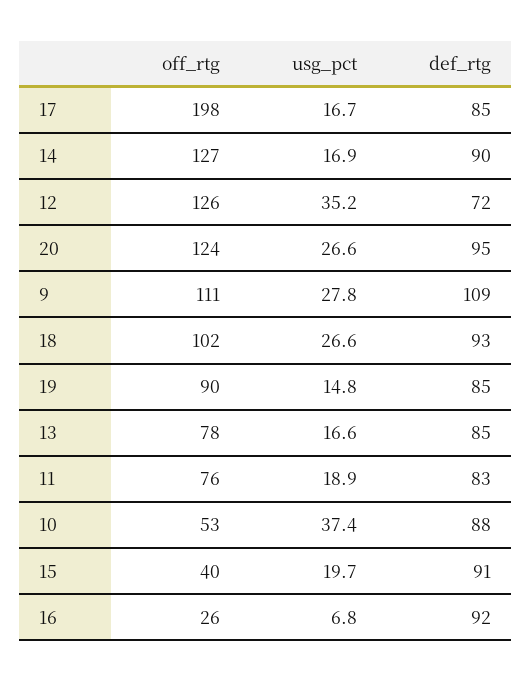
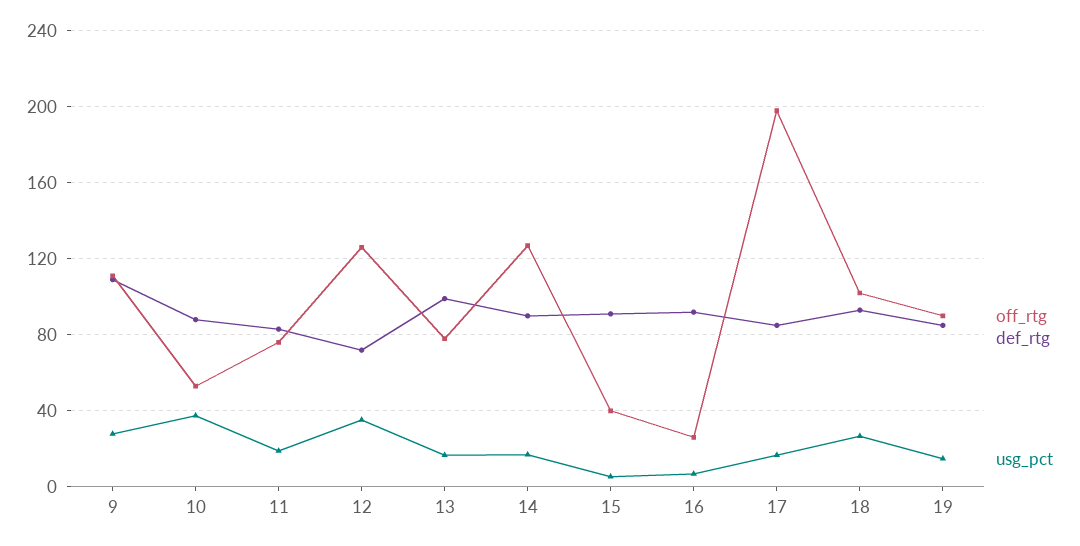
off_rtg, 20: 124 -> none
usg_pct, 20: 26.6 -> none
def_rtg, 20: 95 -> none
def_rtg, 13: 85 -> 100
usg_pct, 15: 19.7 -> 5

